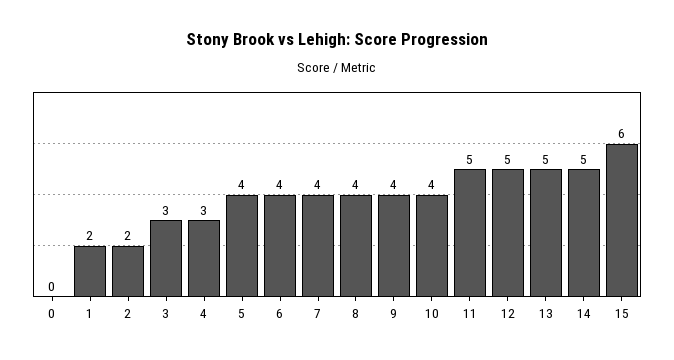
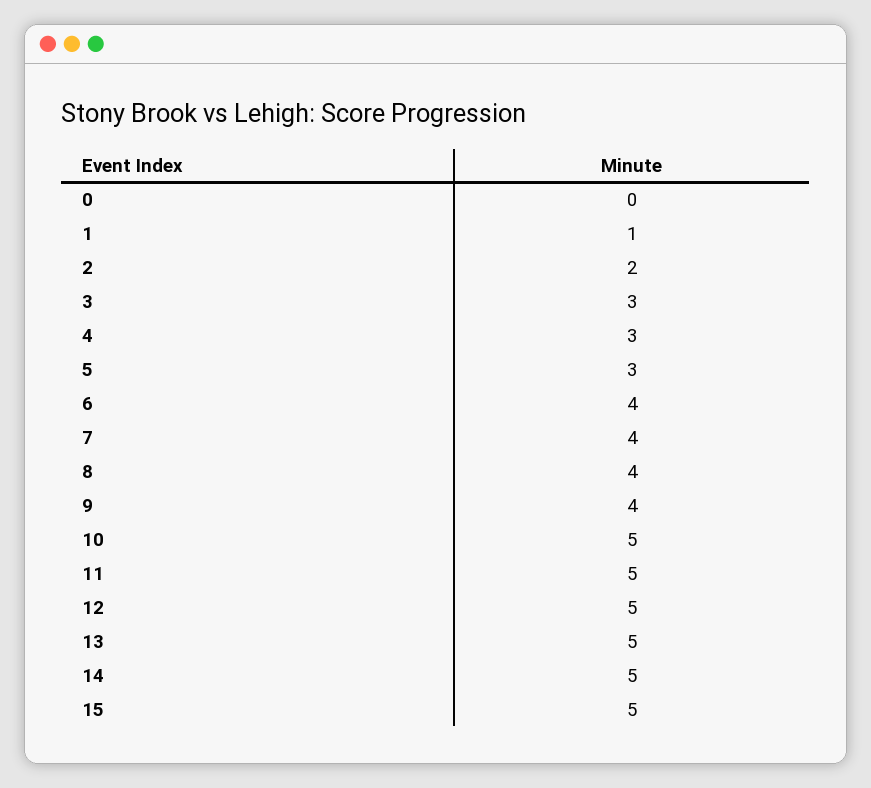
1: 2 -> 1
5: 4 -> 3
10: 4 -> 5
15: 6 -> 5

